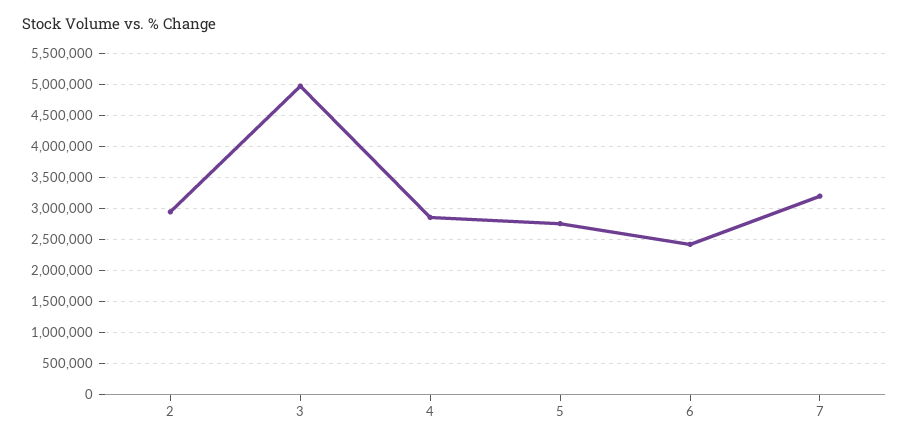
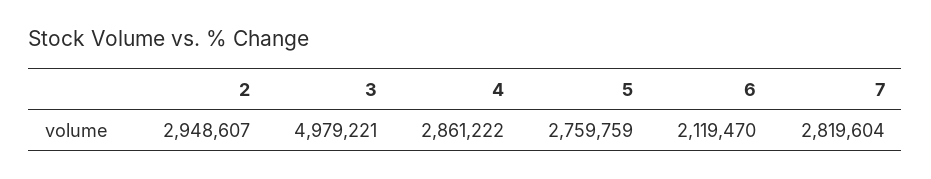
6: 2400000 -> 2119470
7: 3200000 -> 2819604

